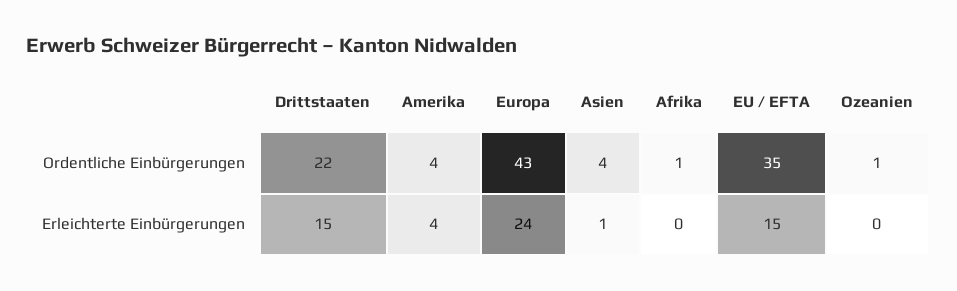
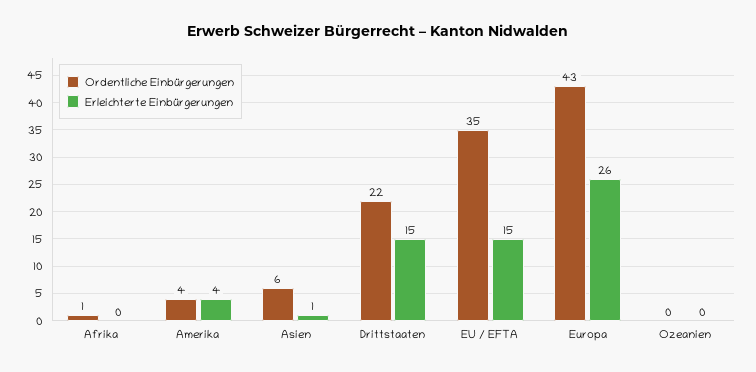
Ordentliche Einbürgerungen, Asien: 4 -> 6
Ordentliche Einbürgerungen, Ozeanien: 1 -> 0
Erleichterte Einbürgerungen, Europa: 24 -> 26

